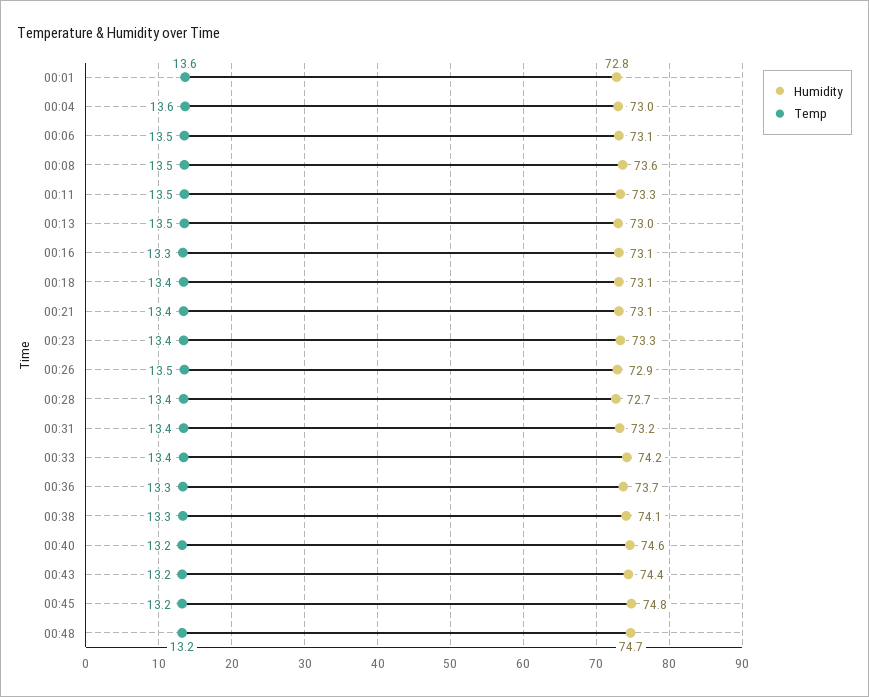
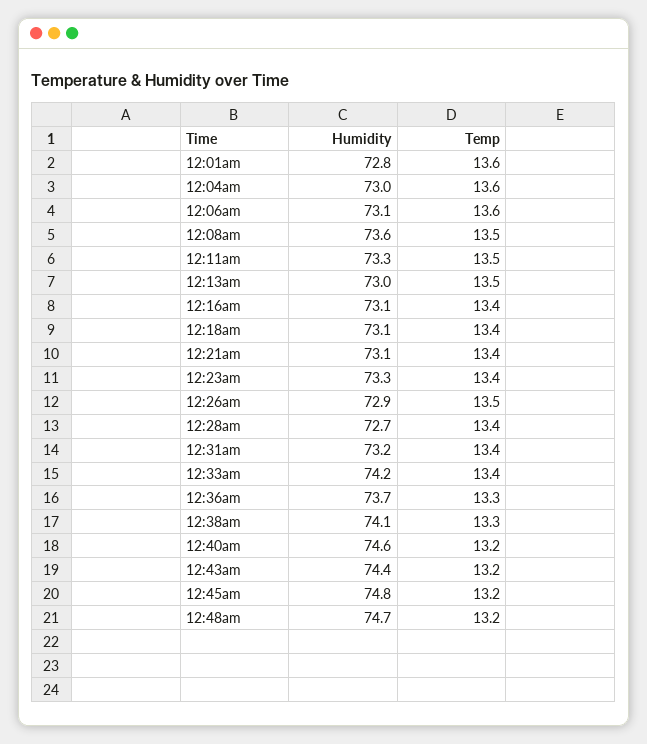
Temp, 00:06: 13.5 -> 13.6
Temp, 00:16: 13.3 -> 13.4

